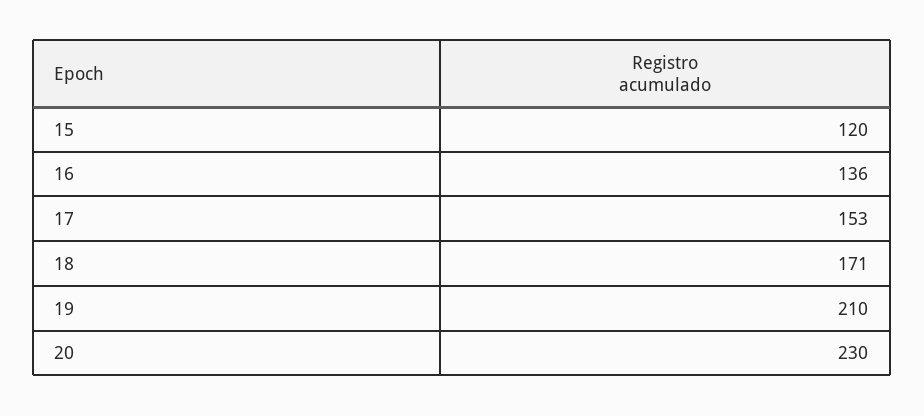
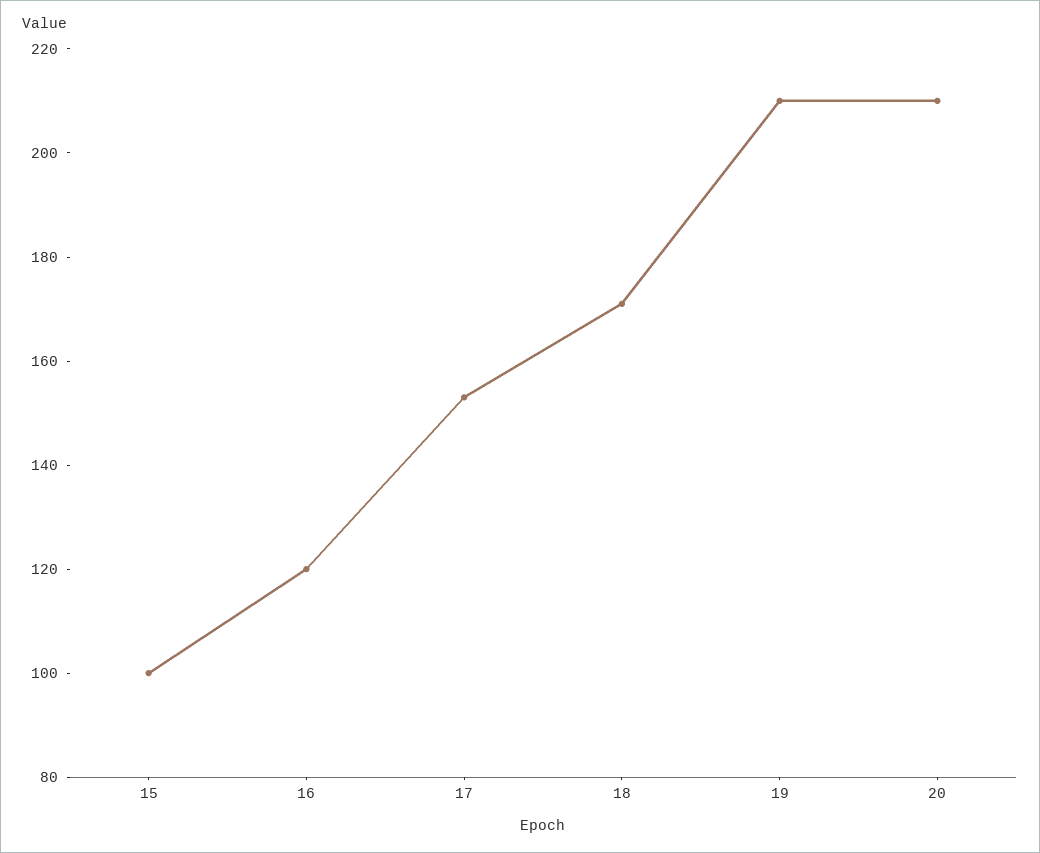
15: 120 -> 100
16: 136 -> 120
20: 230 -> 210

